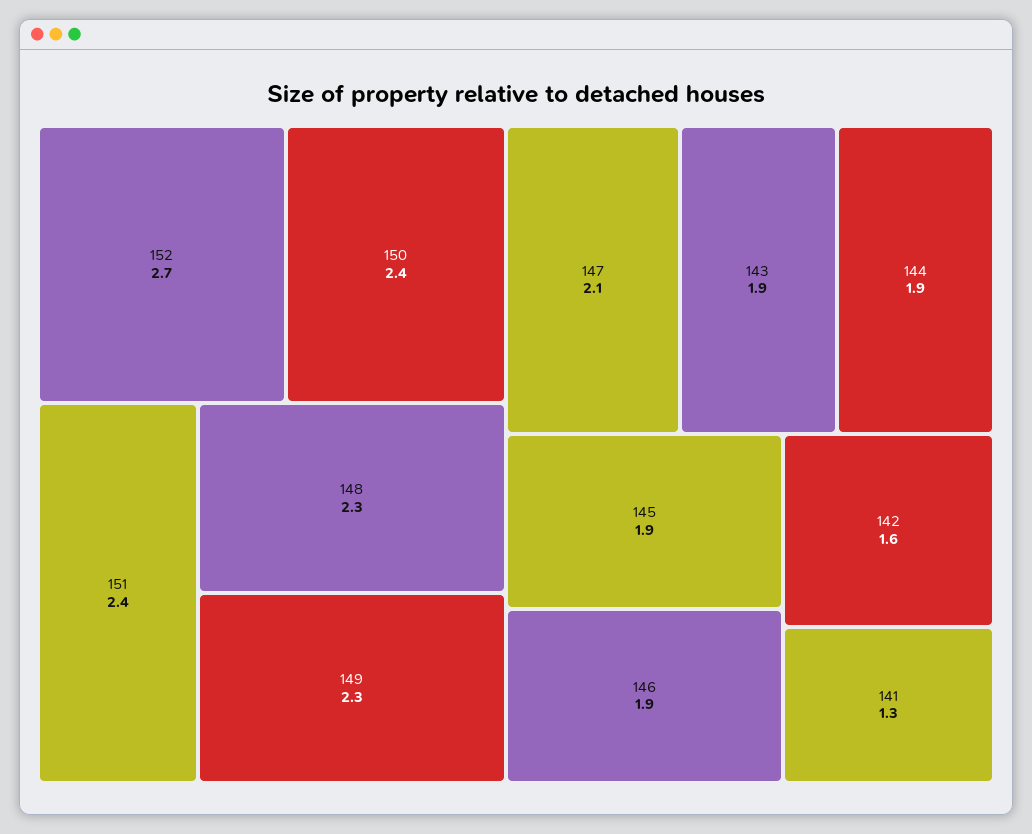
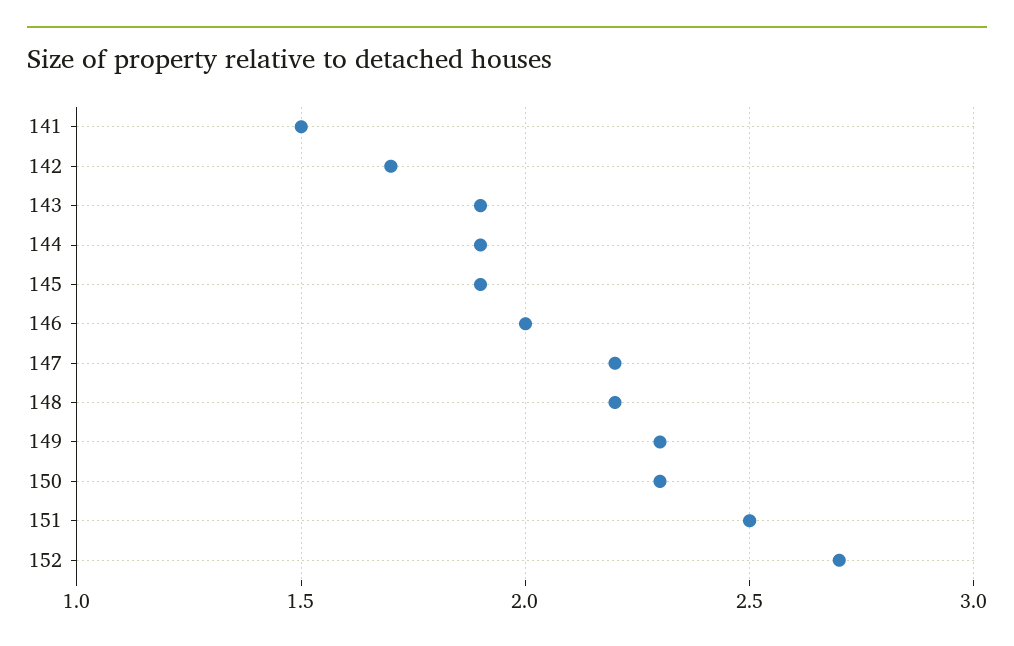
150: 2.4 -> 2.3
151: 2.4 -> 2.5
148: 2.3 -> 2.2
147: 2.1 -> 2.2
146: 1.9 -> 2
142: 1.6 -> 1.7
141: 1.3 -> 1.5

